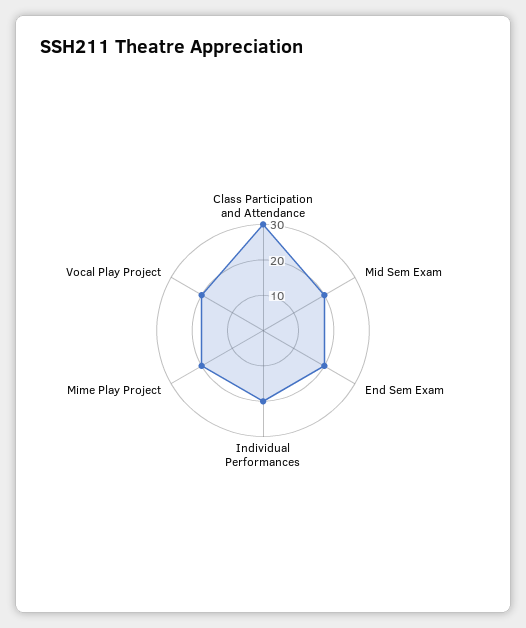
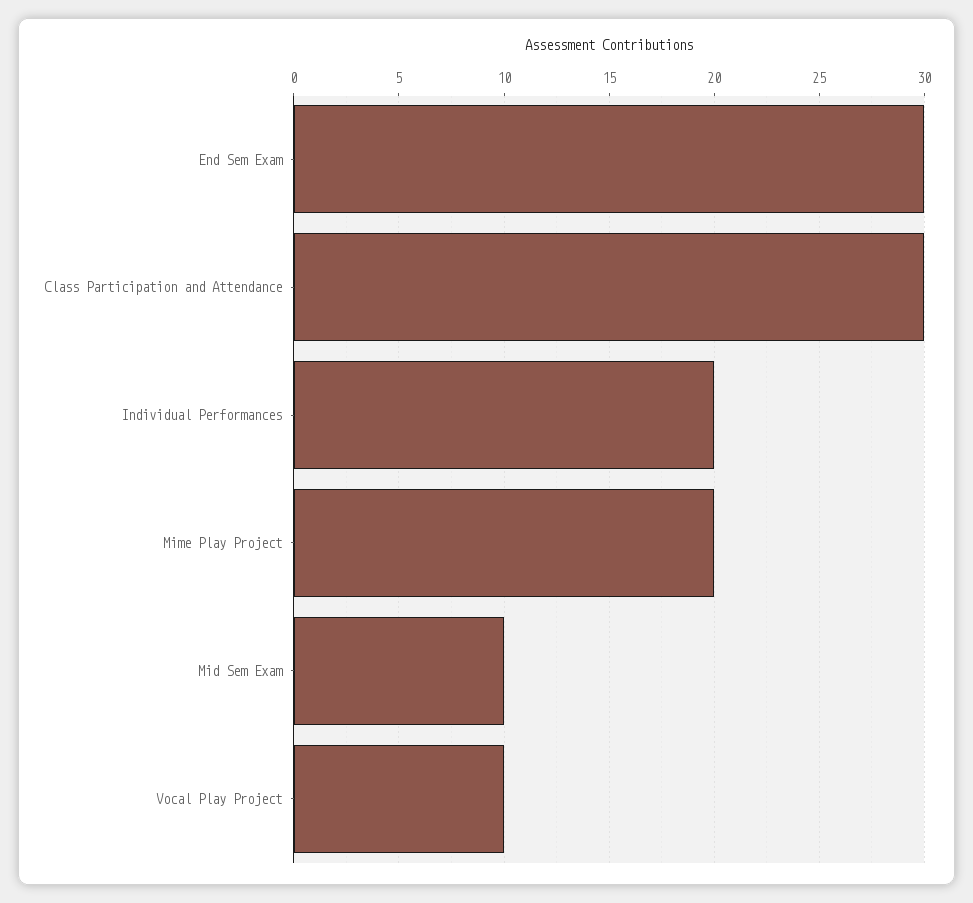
Mid Sem Exam: 20 -> 10
End Sem Exam: 20 -> 30
Vocal Play Project: 20 -> 10

